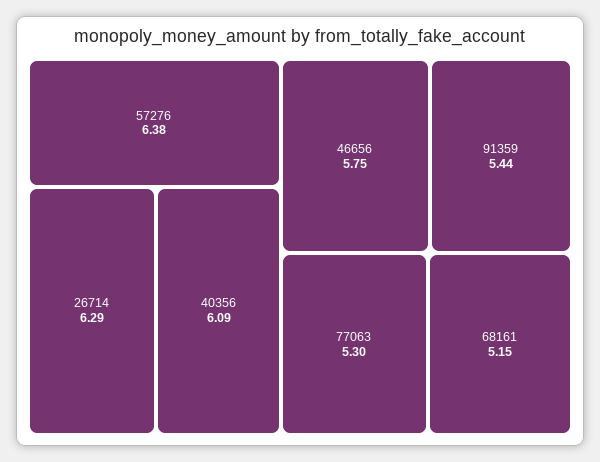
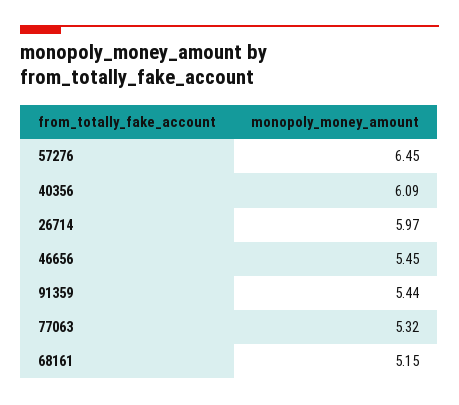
57276: 6.38 -> 6.45
26714: 6.29 -> 5.97
46656: 5.75 -> 5.45
77063: 5.3 -> 5.32

